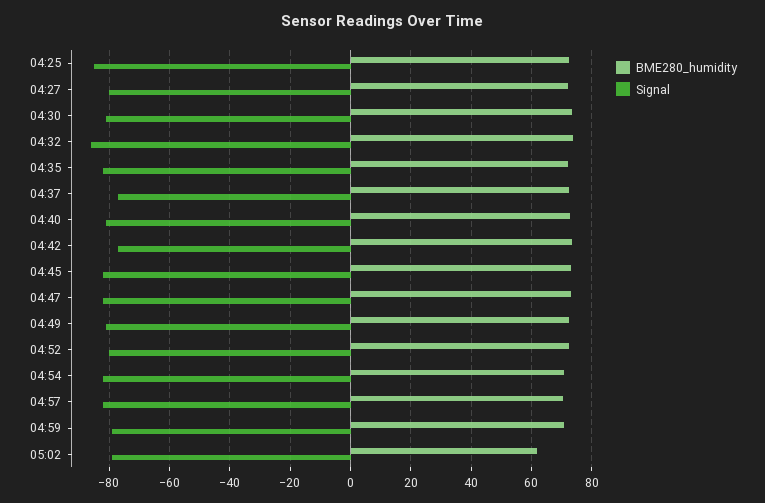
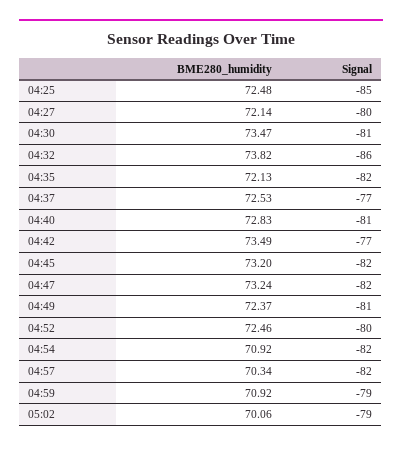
BME280_humidity, 05:02: 62 -> 70.06

